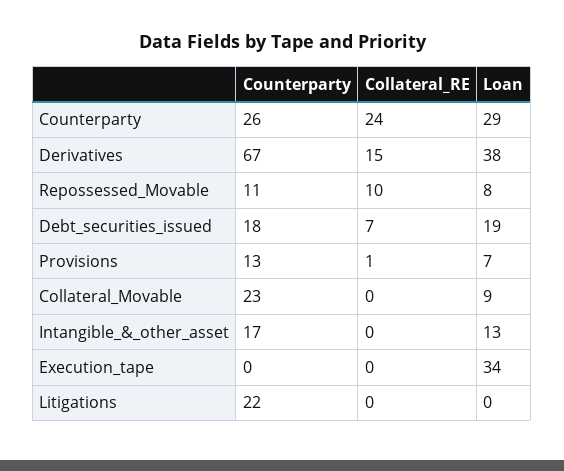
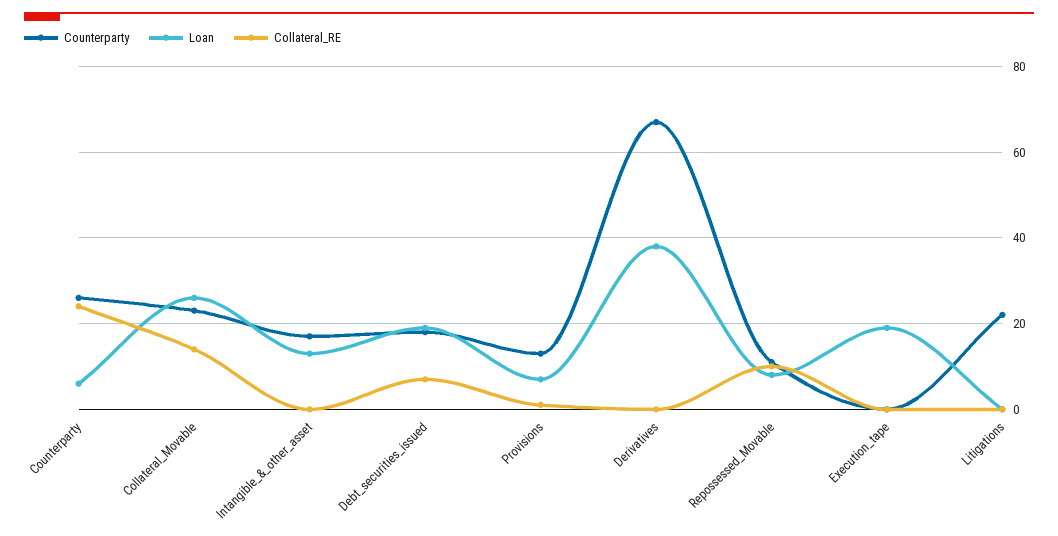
Loan, Counterparty: 29 -> 5
Collateral_RE, Derivatives: 15 -> 0
Collateral_RE, Collateral_Movable: 0 -> 15
Loan, Collateral_Movable: 9 -> 25
Loan, Execution_tape: 34 -> 20

